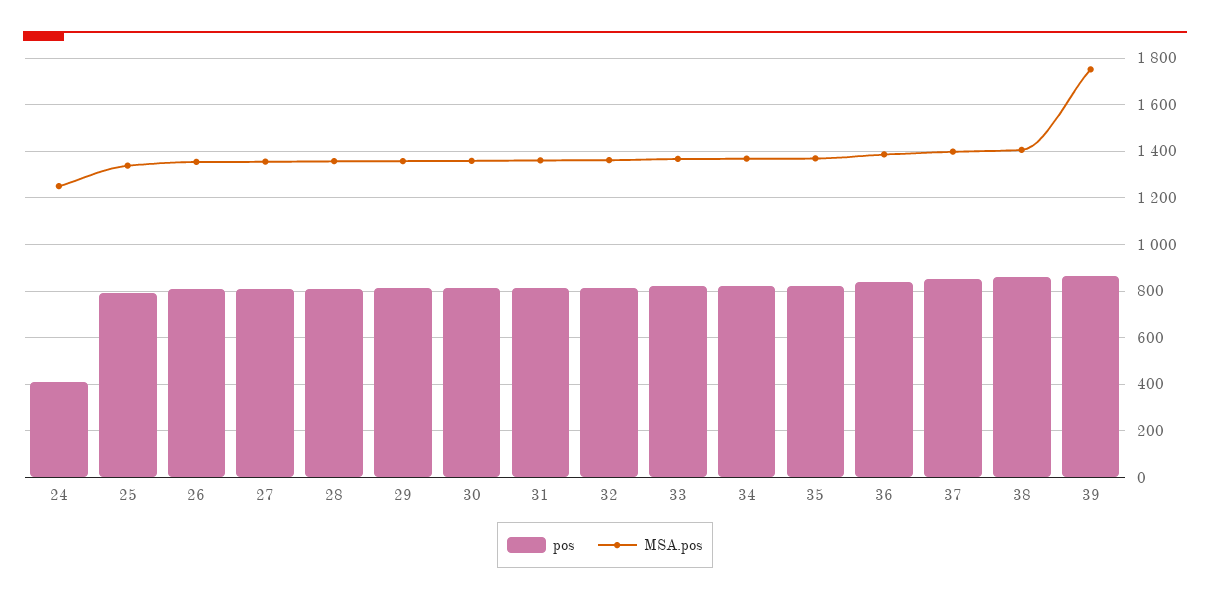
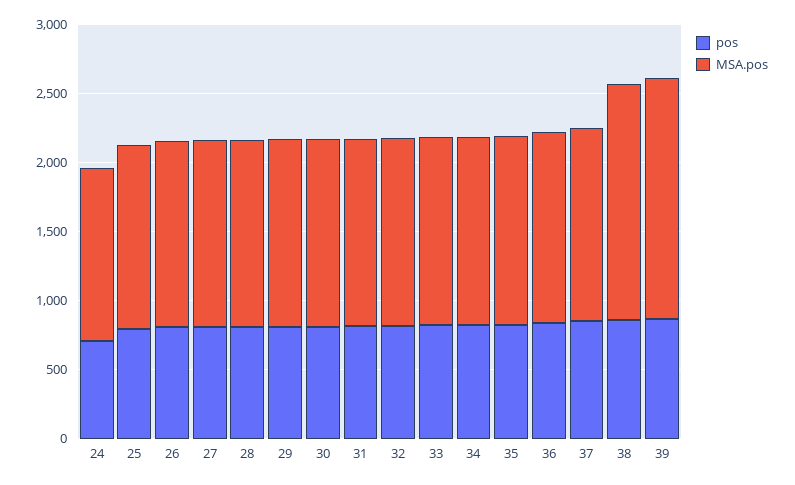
pos, 24: 400 -> 700
MSA.pos, 38: 1400 -> 1700

